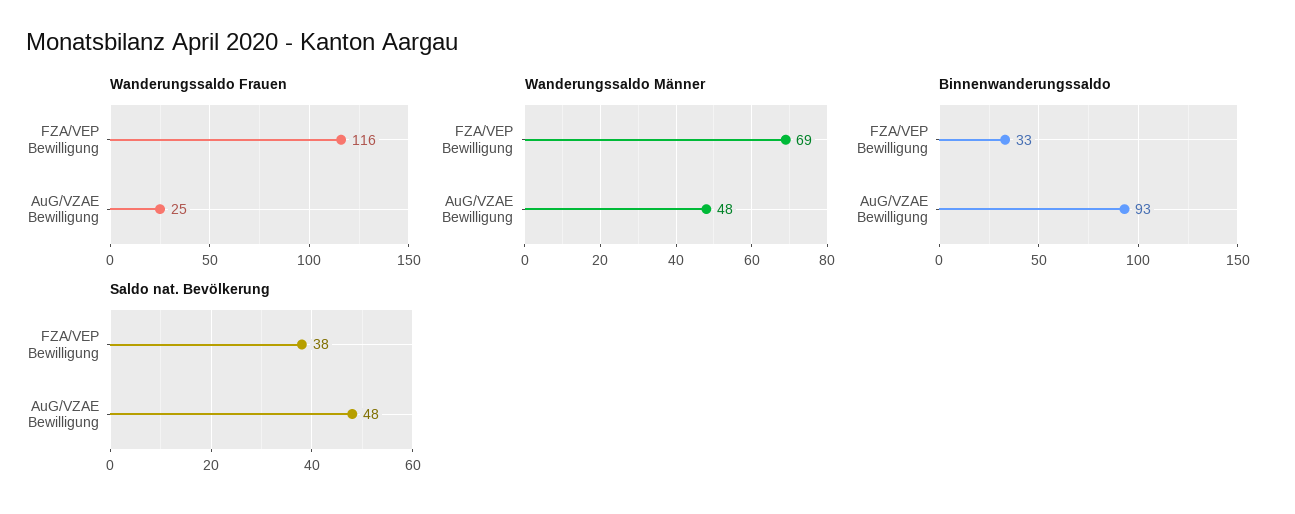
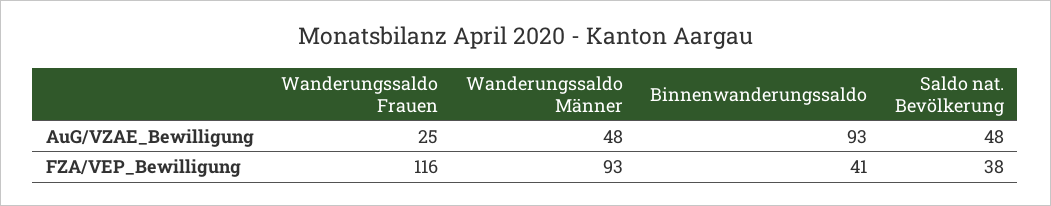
Wanderungssaldo Männer, FZA/VEP Bewilligung: 69 -> 93
Binnenwanderungssaldo, FZA/VEP Bewilligung: 33 -> 41

